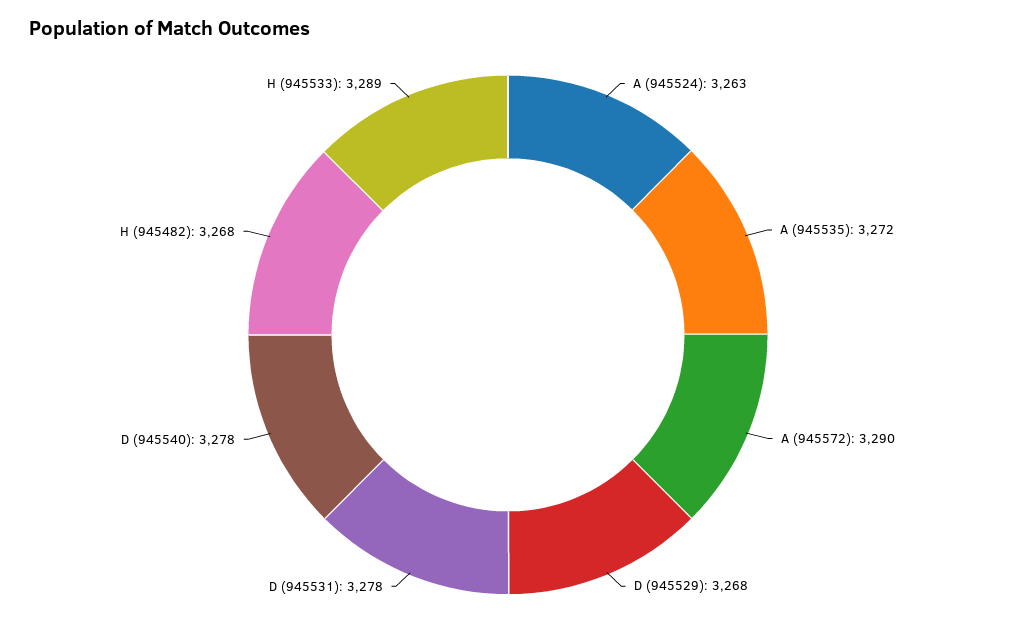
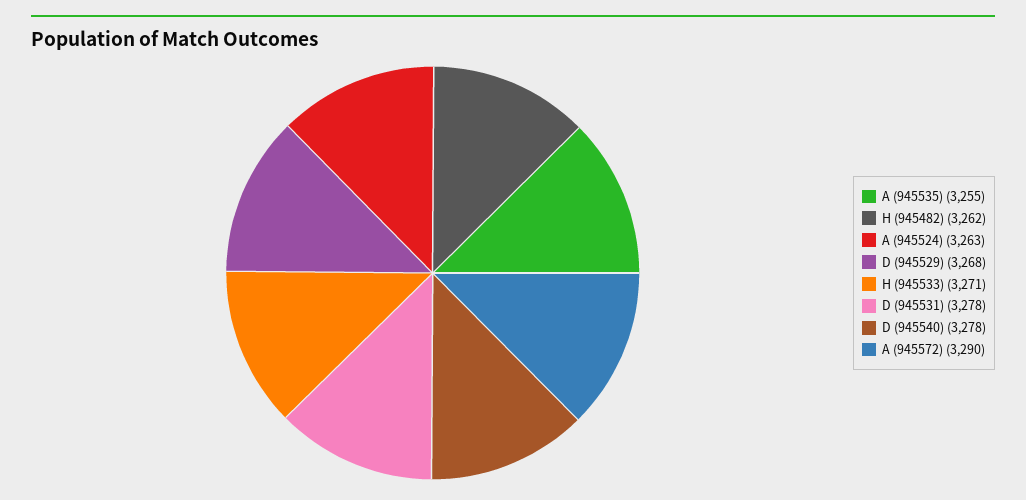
A (945535): 3272 -> 3255
H (945482): 3268 -> 3262
H (945533): 3289 -> 3271

